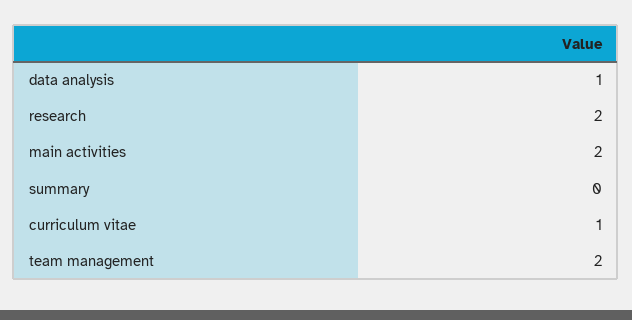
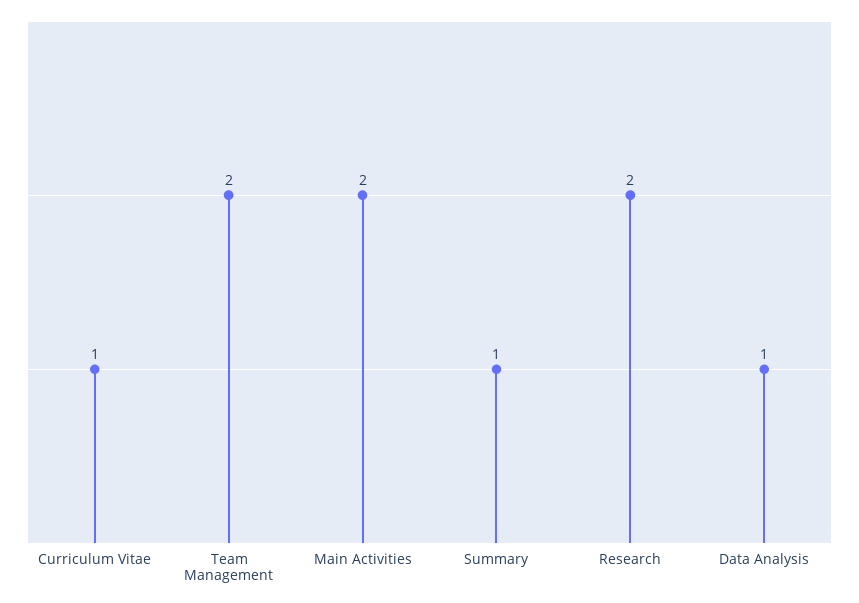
summary: 0 -> 1

